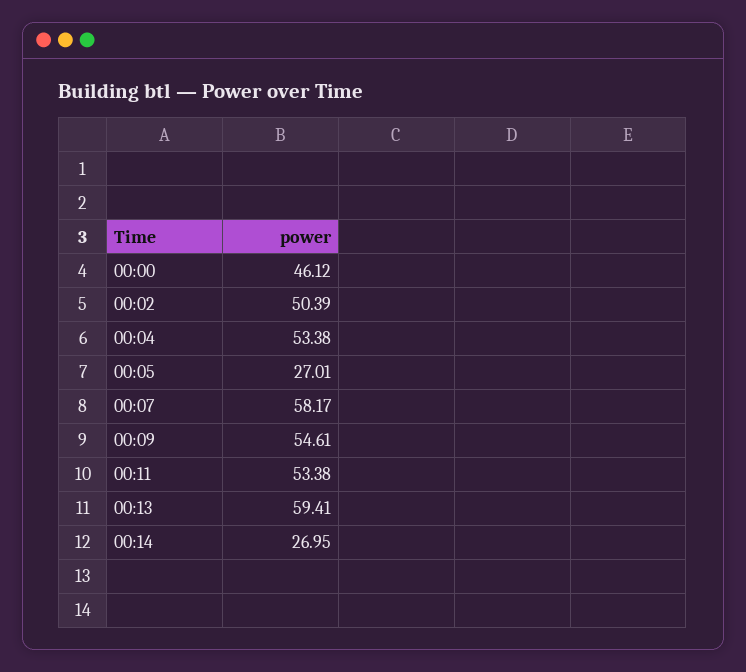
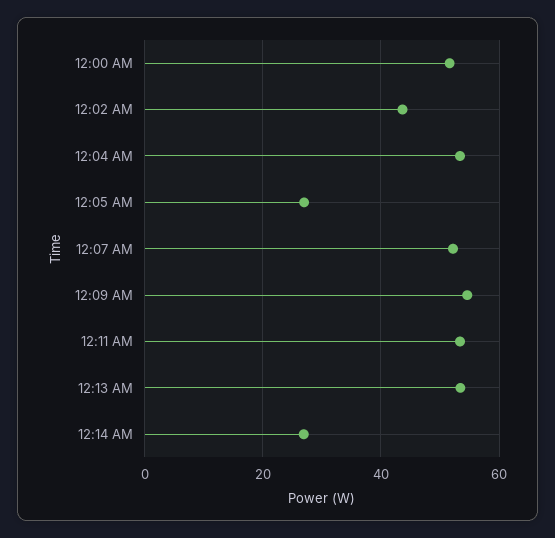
00:00: 46.12 -> 52
00:02: 50.39 -> 44
00:07: 58.17 -> 52
00:13: 59.41 -> 54

